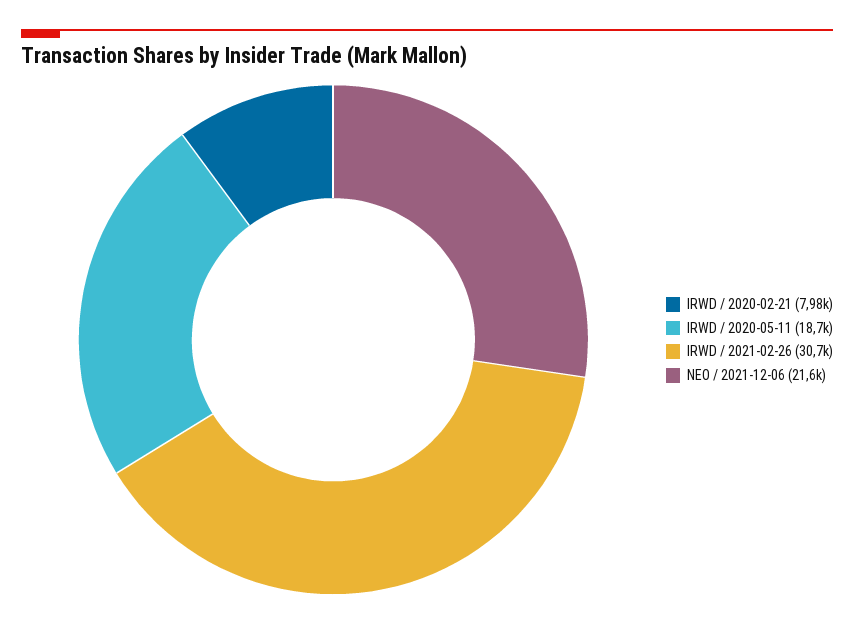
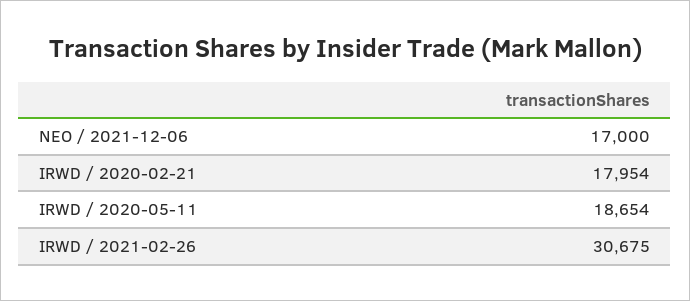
IRWD / 2020-02-21: 7980 -> 17954
NEO / 2021-12-06: 21600 -> 17000

